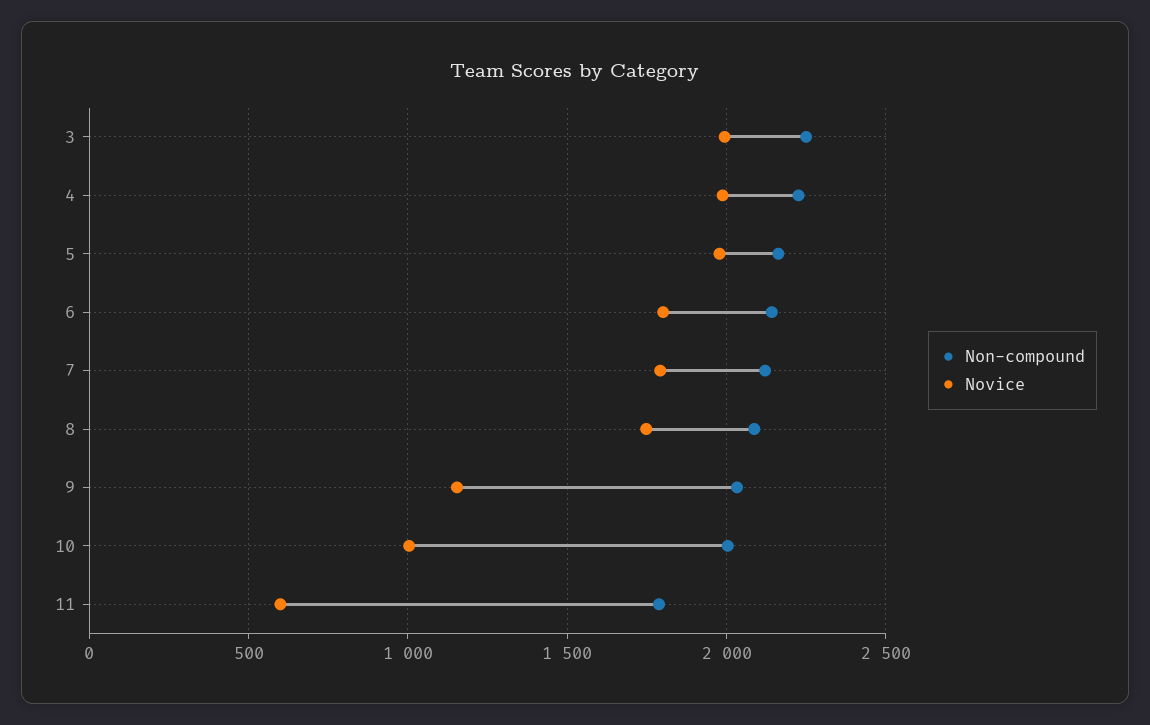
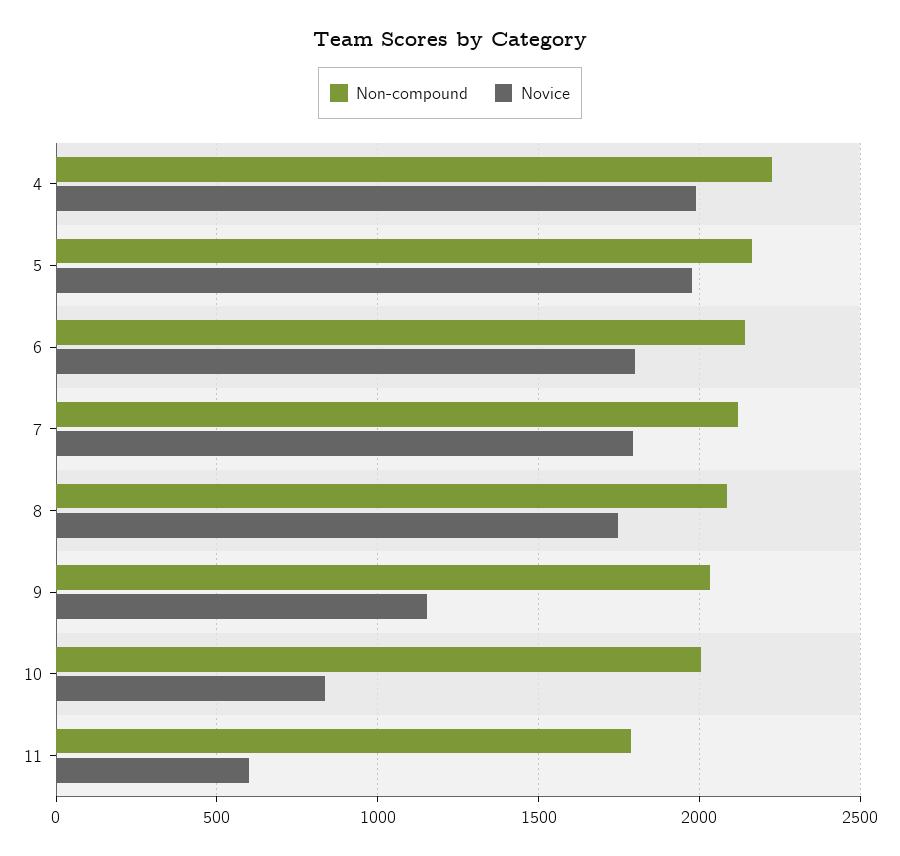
Non-compound, 3: 2250 -> none
Novice, 3: 2000 -> none
Novice, 10: 1000 -> 850

